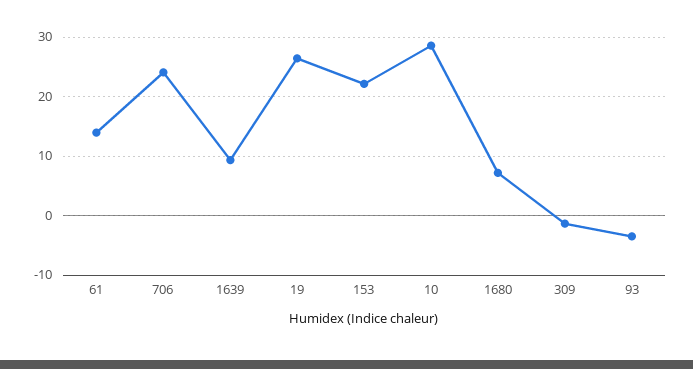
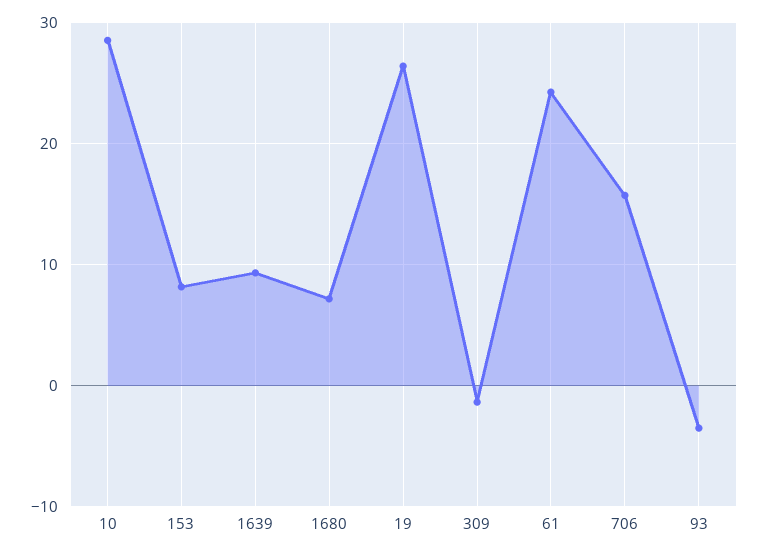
61: 14 -> 24
706: 24 -> 16
153: 22 -> 8

